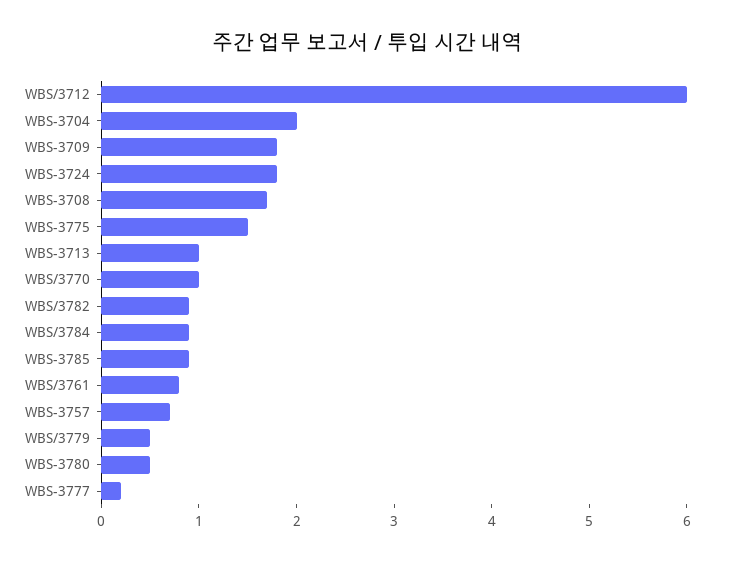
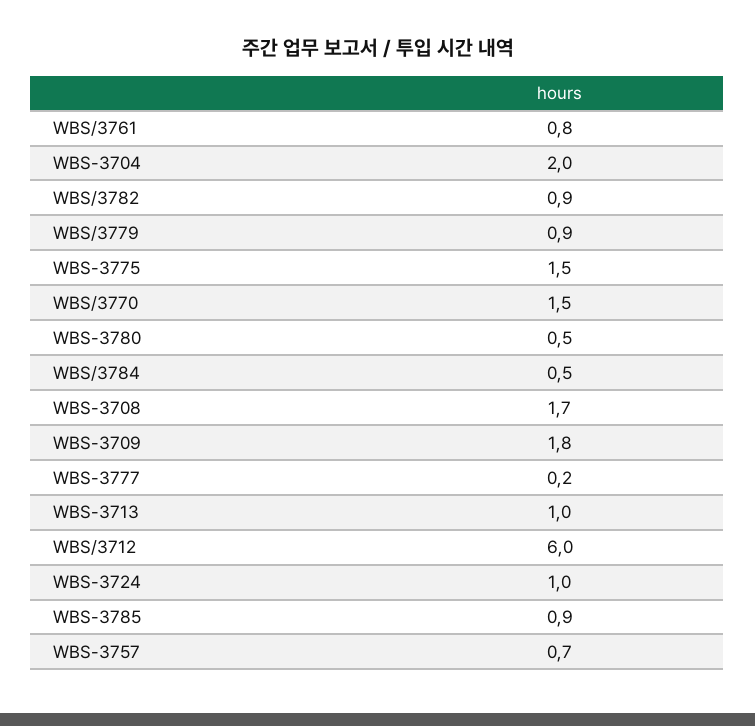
WBS-3724: 1.8 -> 1
WBS/3770: 1 -> 1.5
WBS/3784: 0.9 -> 0.5
WBS/3779: 0.5 -> 0.9

